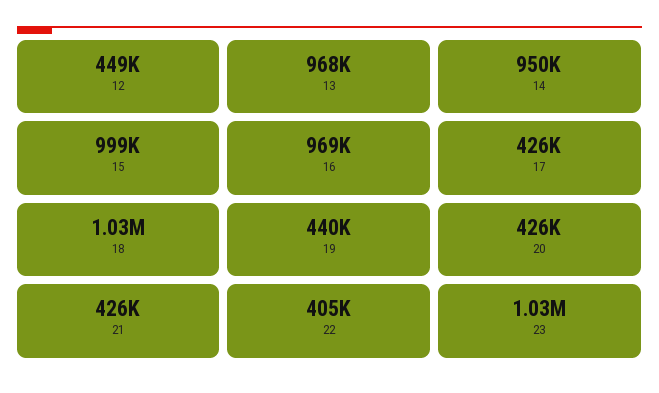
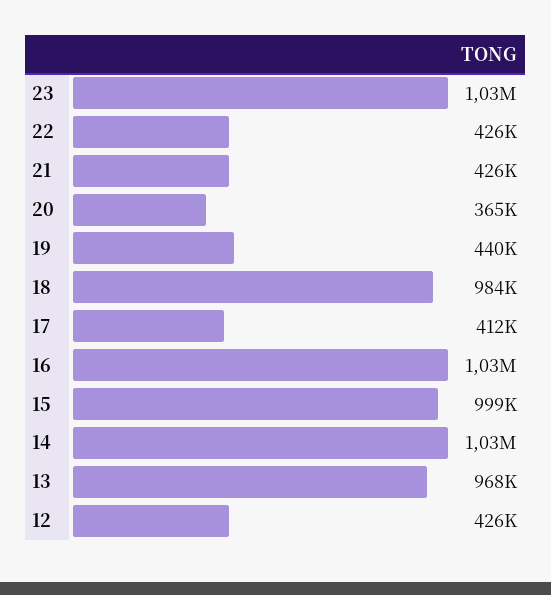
12: 449000 -> 426000
14: 950000 -> 1030000
16: 969000 -> 1030000
17: 426000 -> 412000
18: 1030000 -> 984000
20: 426000 -> 365000
22: 405000 -> 426000

